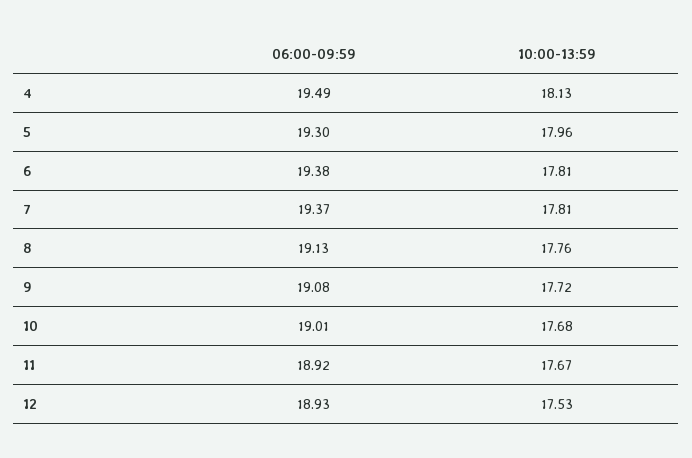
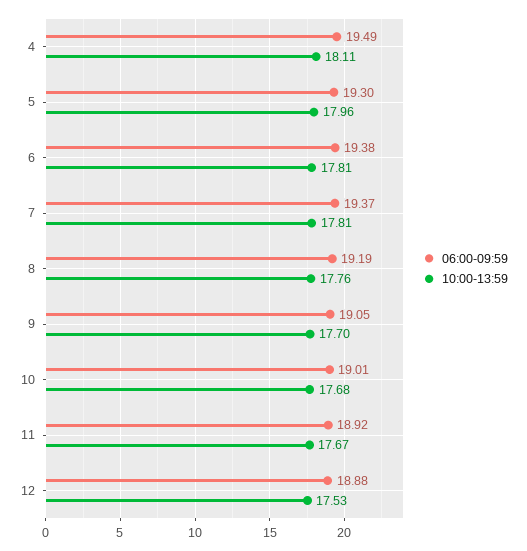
10:00-13:59, 4: 18.13 -> 18.11
06:00-09:59, 8: 19.13 -> 19.19
06:00-09:59, 9: 19.08 -> 19.05
10:00-13:59, 9: 17.72 -> 17.7
06:00-09:59, 12: 18.93 -> 18.88

